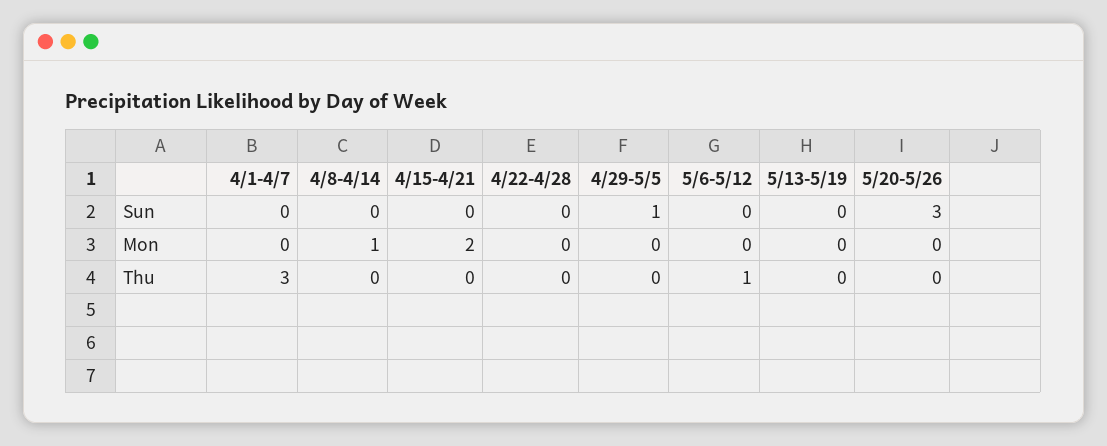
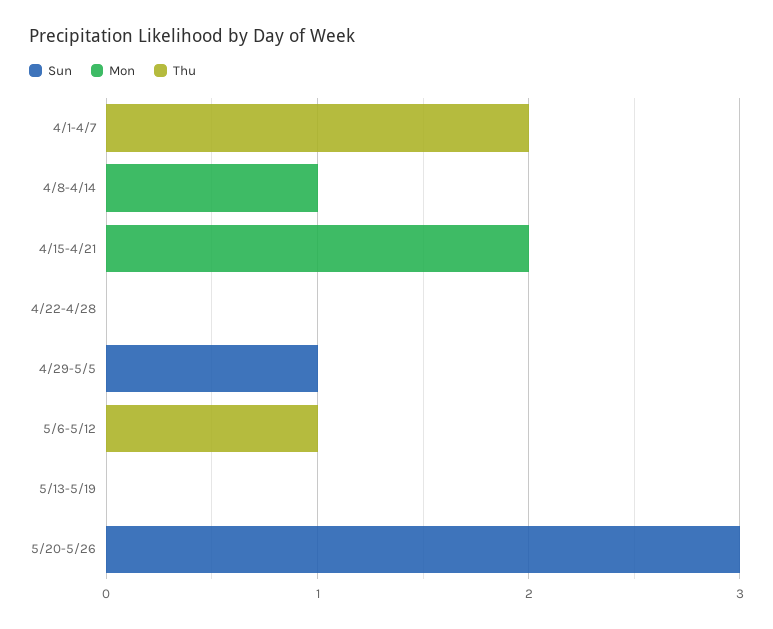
Thu, 4/1-4/7: 3 -> 2

